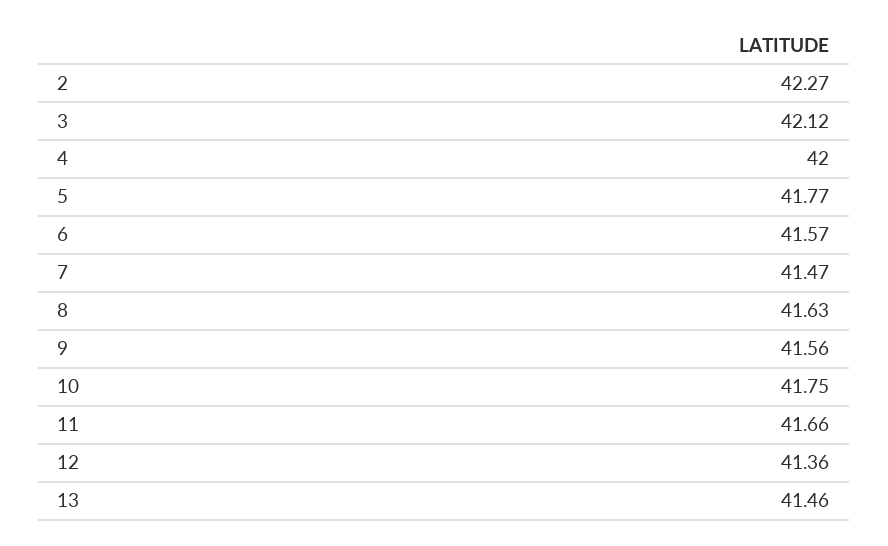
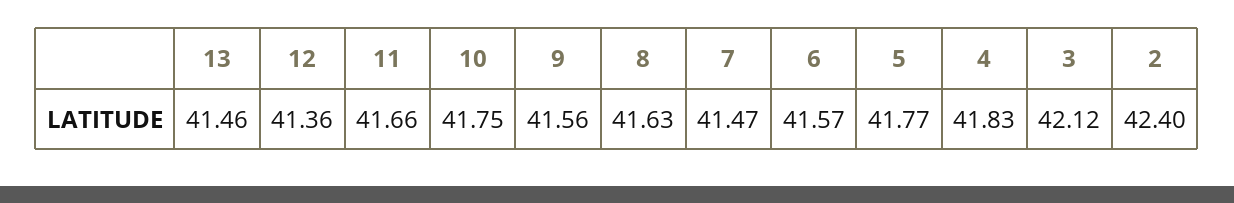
2: 42.27 -> 42.4
4: 42 -> 41.83

